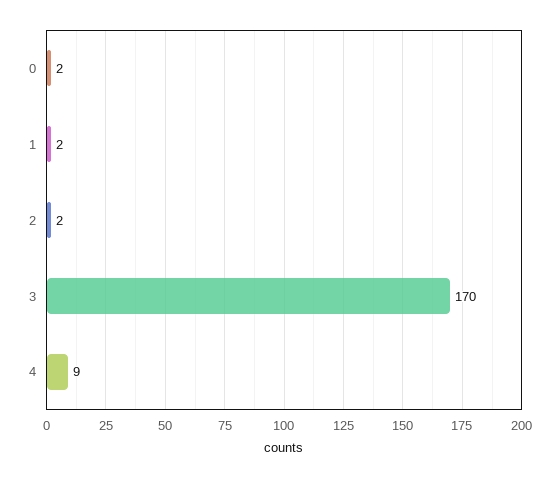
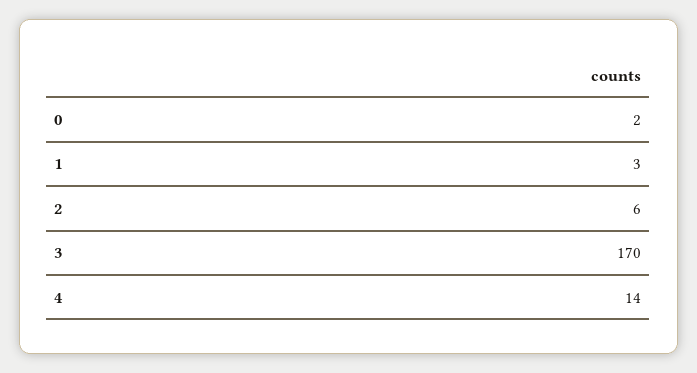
1: 2 -> 3
2: 2 -> 6
4: 9 -> 14

